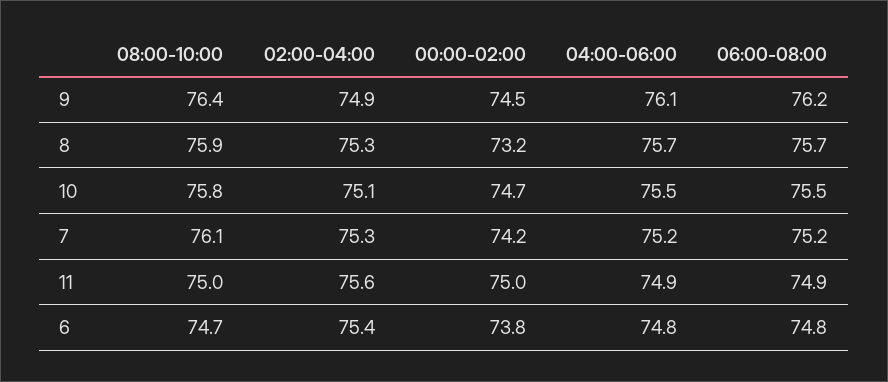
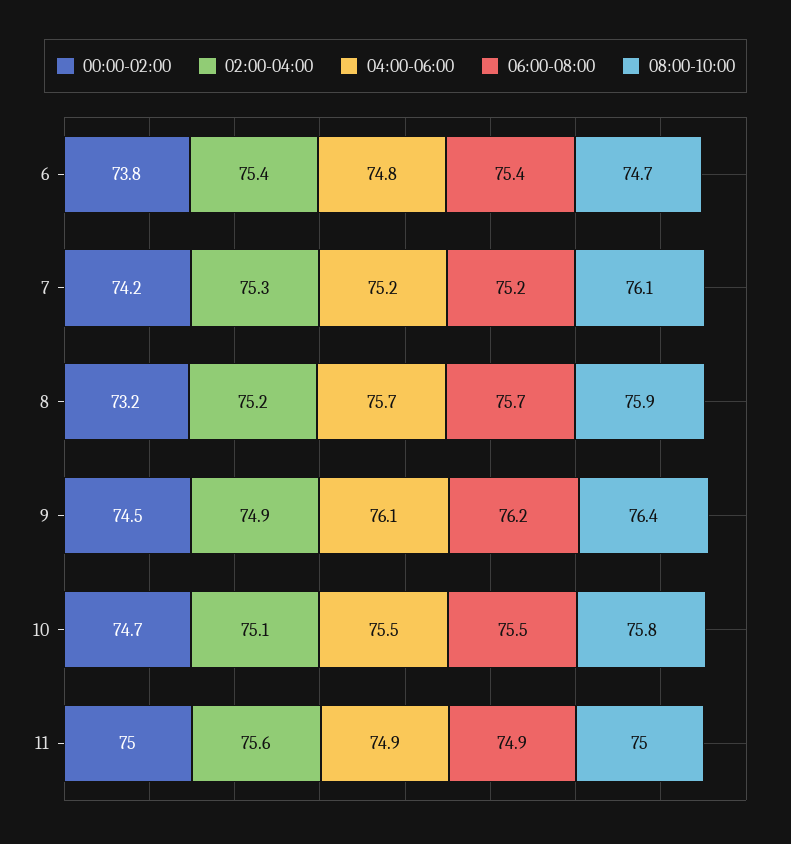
02:00-04:00, 8: 75.3 -> 75.2
06:00-08:00, 6: 74.8 -> 75.4

